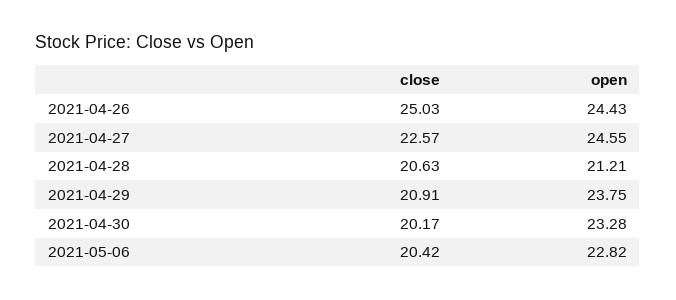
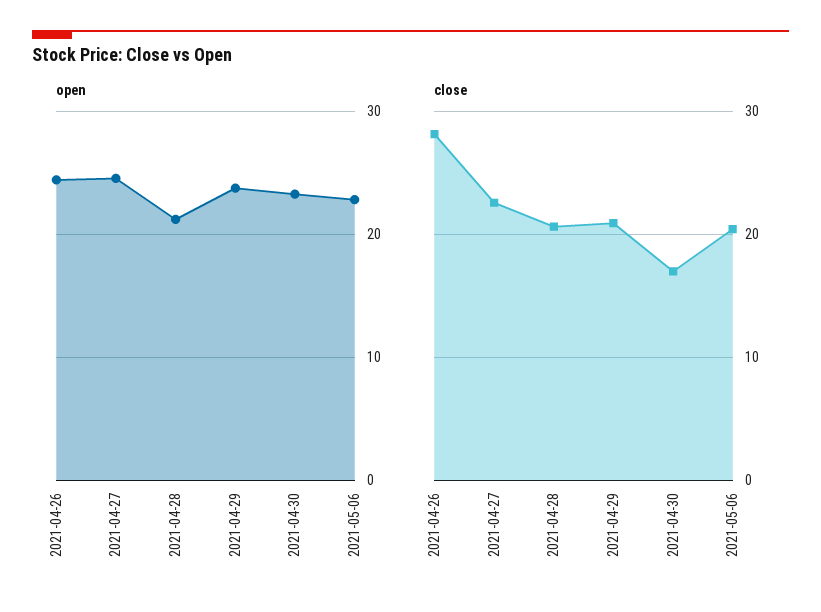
close, 2021-04-26: 25.03 -> 28
close, 2021-04-30: 20.17 -> 17

